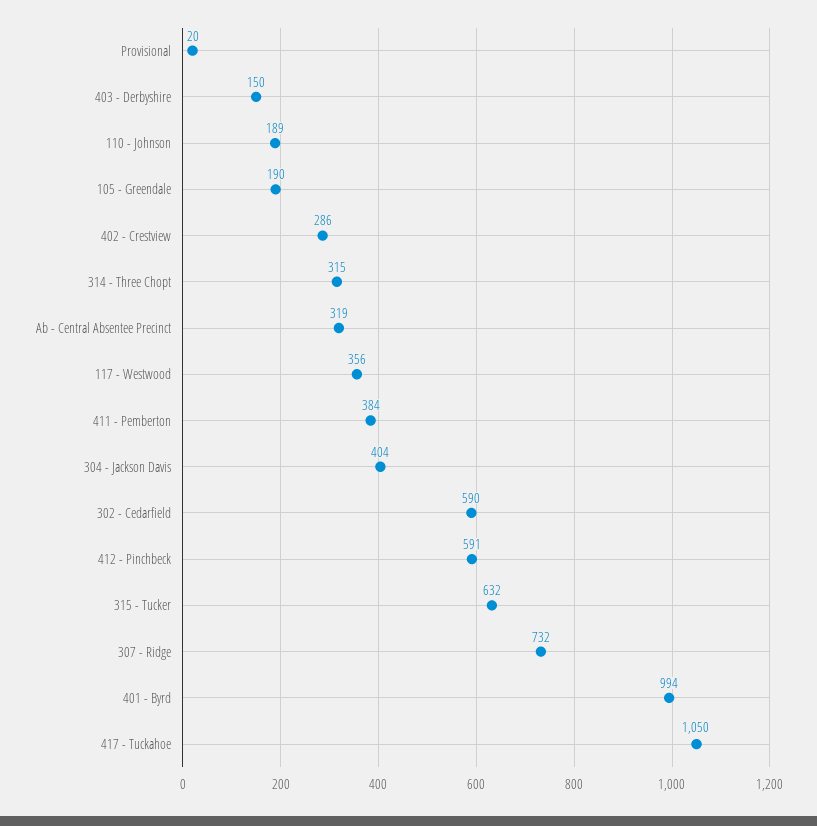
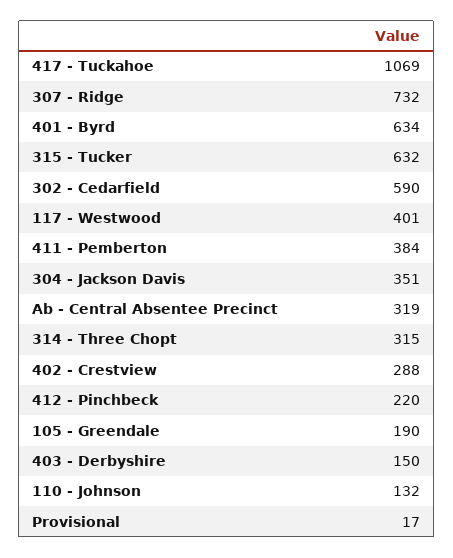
Provisional: 20 -> 17
110 - Johnson: 189 -> 132
402 - Crestview: 286 -> 288
117 - Westwood: 356 -> 401
304 - Jackson Davis: 404 -> 351
412 - Pinchbeck: 591 -> 220
401 - Byrd: 994 -> 634
417 - Tuckahoe: 1050 -> 1069

